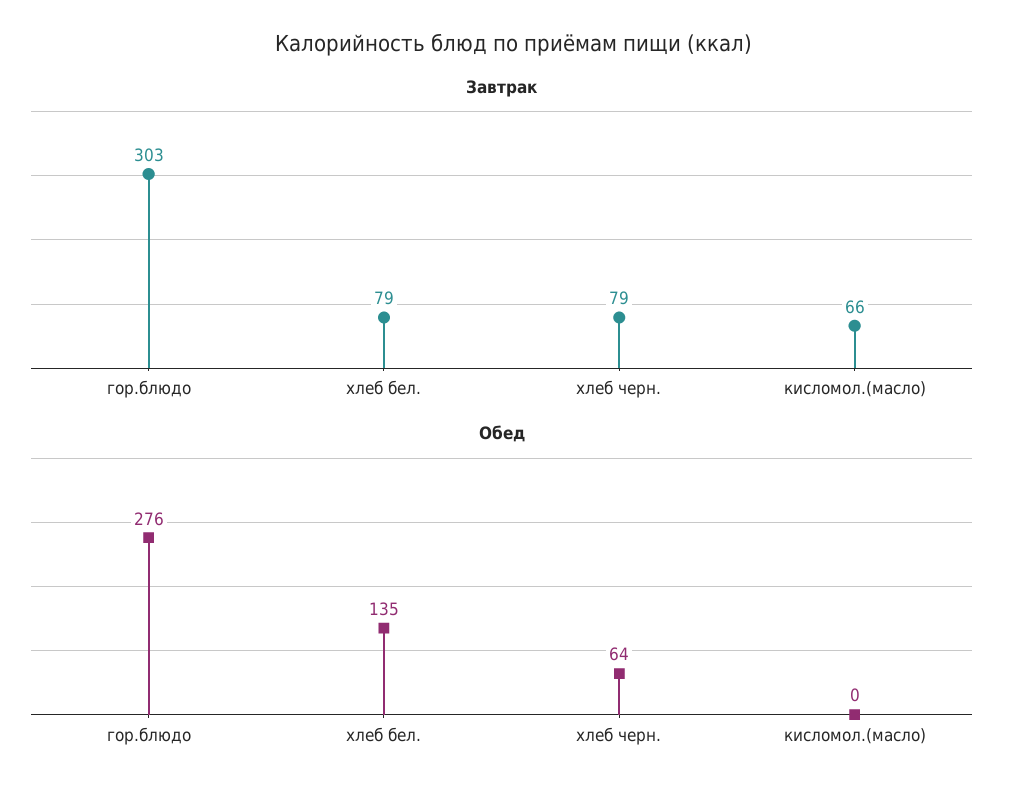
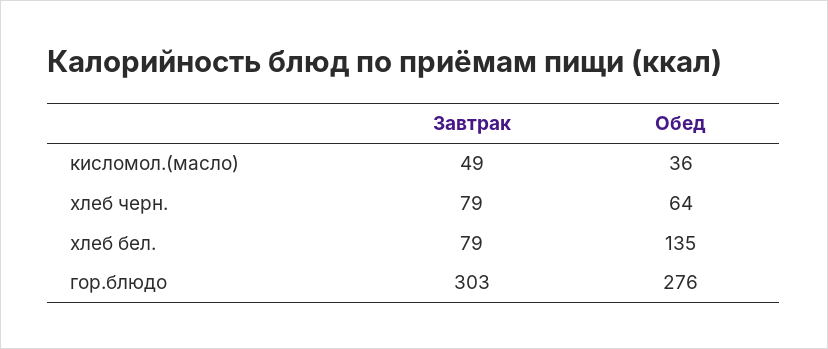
Завтрак, кисломол.(масло): 66 -> 49
Обед, кисломол.(масло): 0 -> 36

